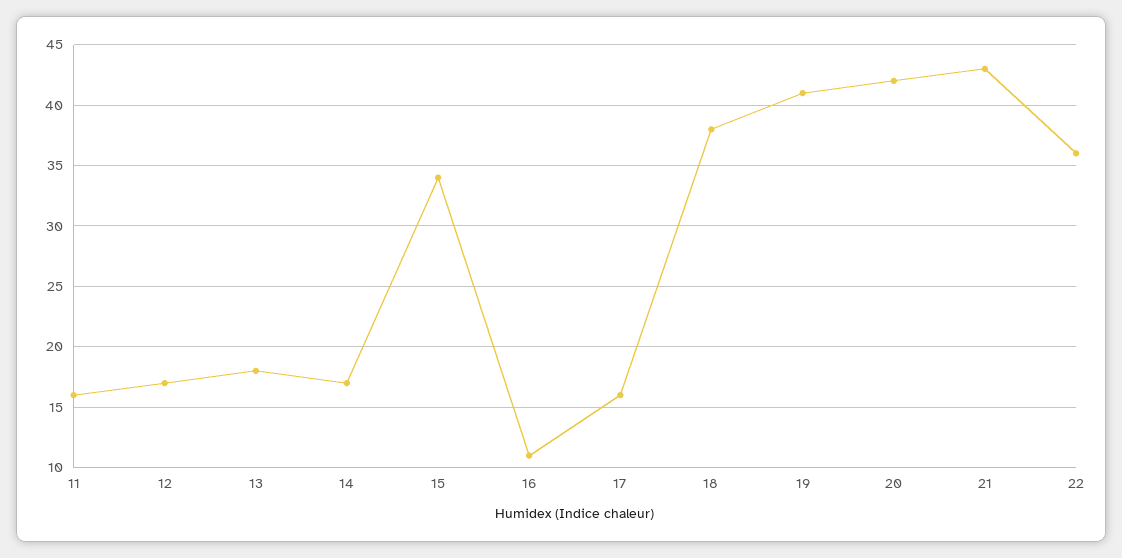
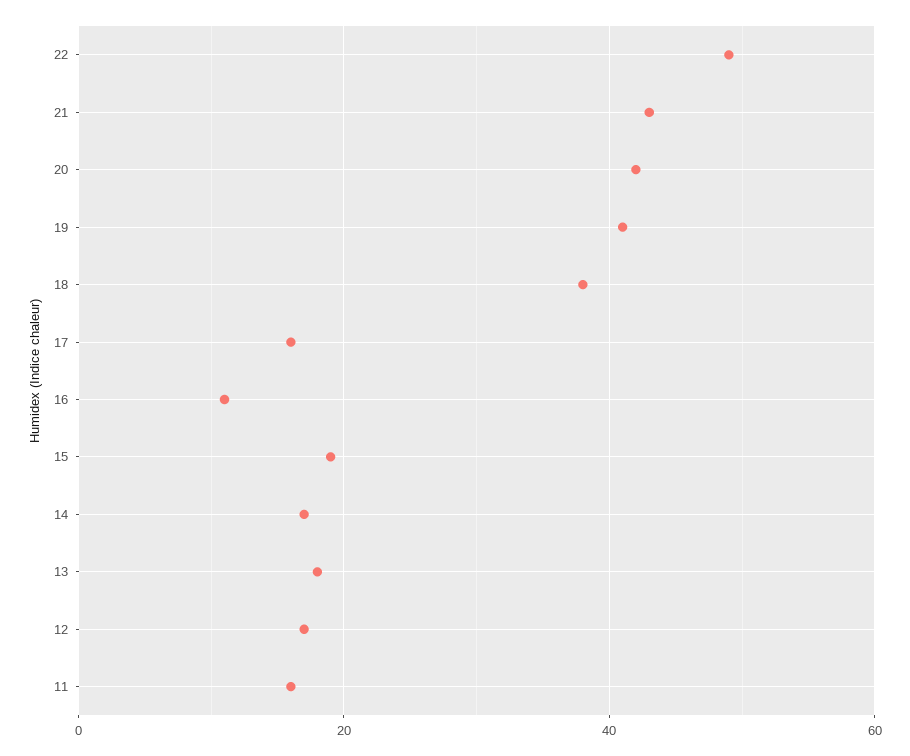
15: 34 -> 20
22: 36 -> 50

